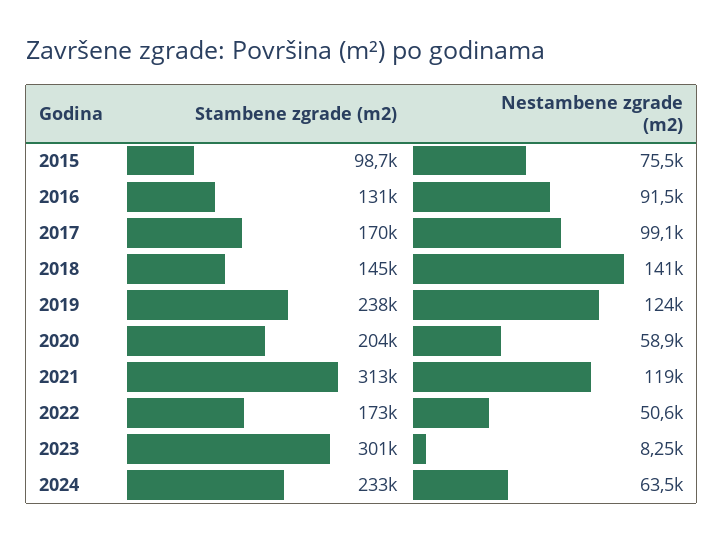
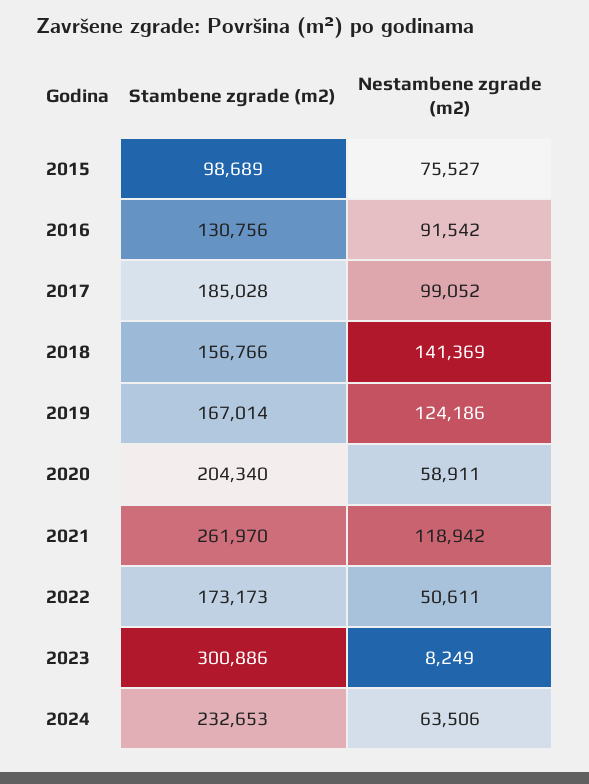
Stambene zgrade (m2), 2017: 170000 -> 185028
Stambene zgrade (m2), 2018: 145000 -> 156766
Stambene zgrade (m2), 2019: 238000 -> 167014
Stambene zgrade (m2), 2021: 313000 -> 261970

